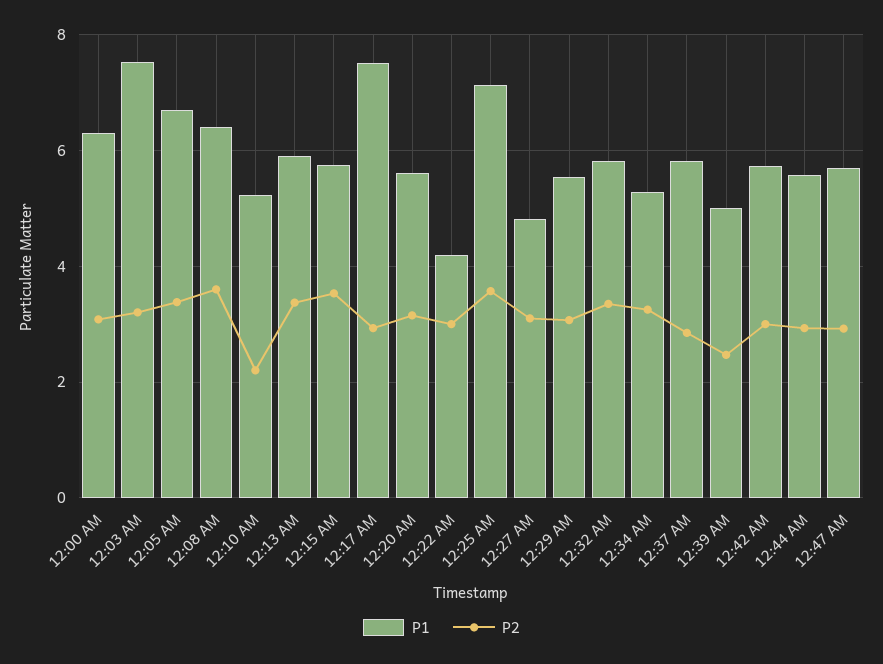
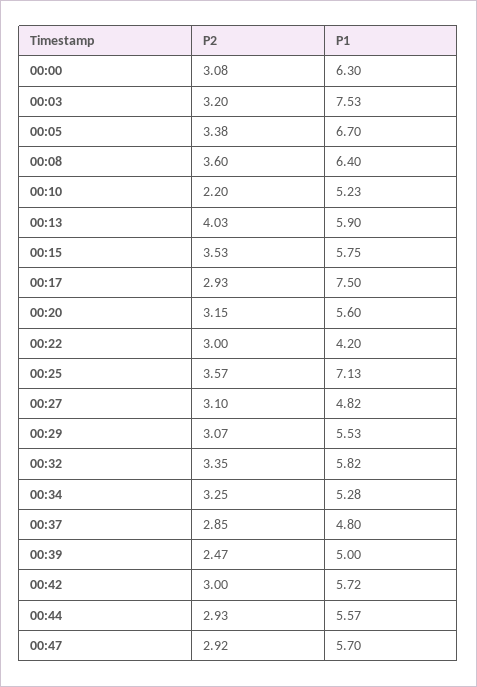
P2, 12:13 AM: 3.4 -> 4.03
P1, 12:37 AM: 5.8 -> 4.8

